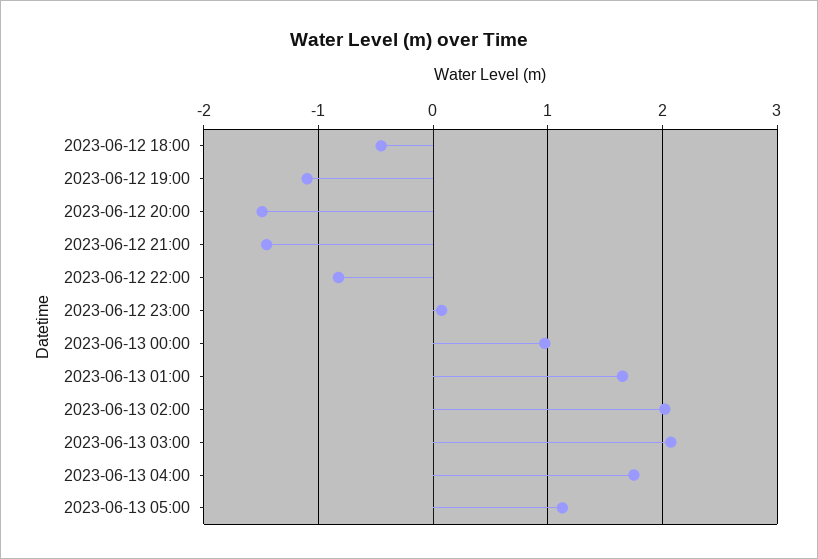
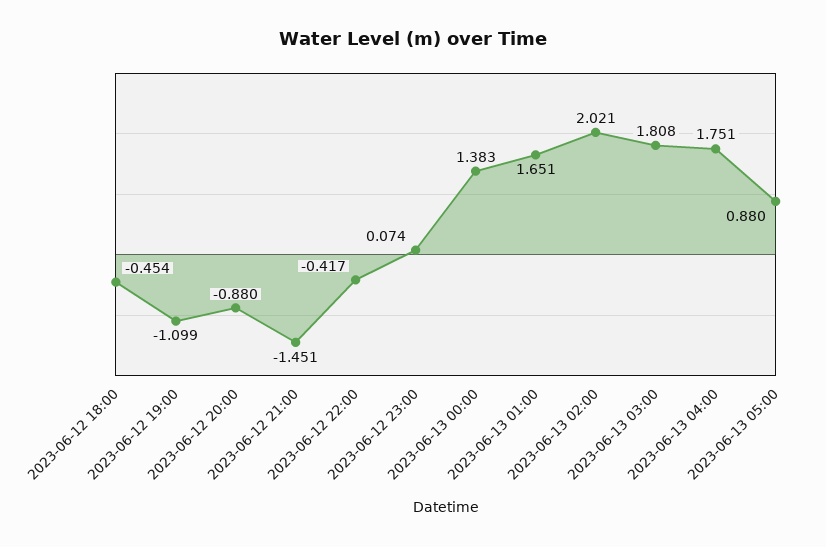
2023-06-12 20:00: -1.5 -> -0.88
2023-06-12 22:00: -0.8 -> -0.417
2023-06-13 00:00: 1 -> 1.383
2023-06-13 03:00: 2.1 -> 1.808
2023-06-13 05:00: 1.1 -> 0.88

